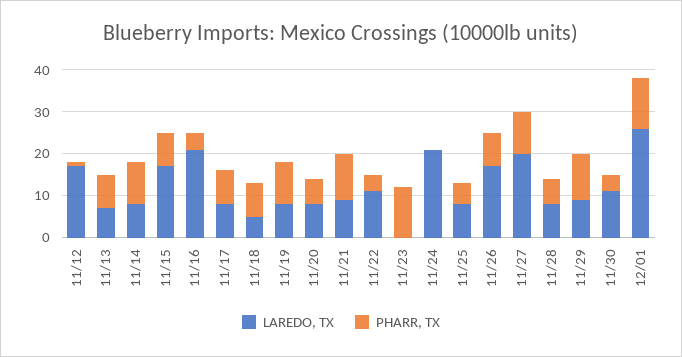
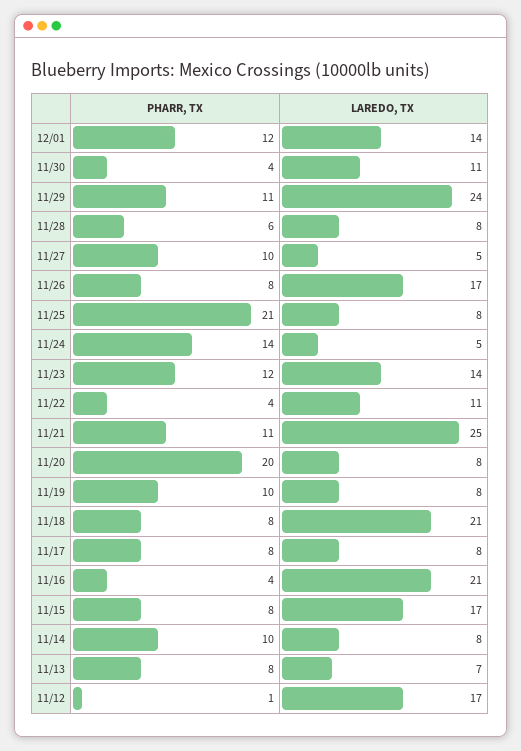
LAREDO, TX, 11/18: 5 -> 21
PHARR, TX, 11/20: 5 -> 20
LAREDO, TX, 11/21: 10 -> 25
LAREDO, TX, 11/23: 0 -> 14
LAREDO, TX, 11/24: 20 -> 5
PHARR, TX, 11/24: 0 -> 14
PHARR, TX, 11/25: 5 -> 21
LAREDO, TX, 11/27: 20 -> 5
LAREDO, TX, 11/29: 10 -> 24
LAREDO, TX, 12/01: 25 -> 14

